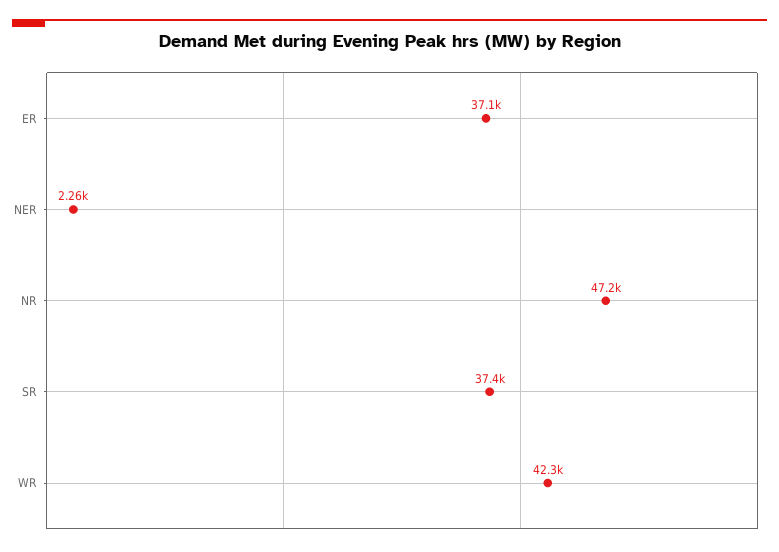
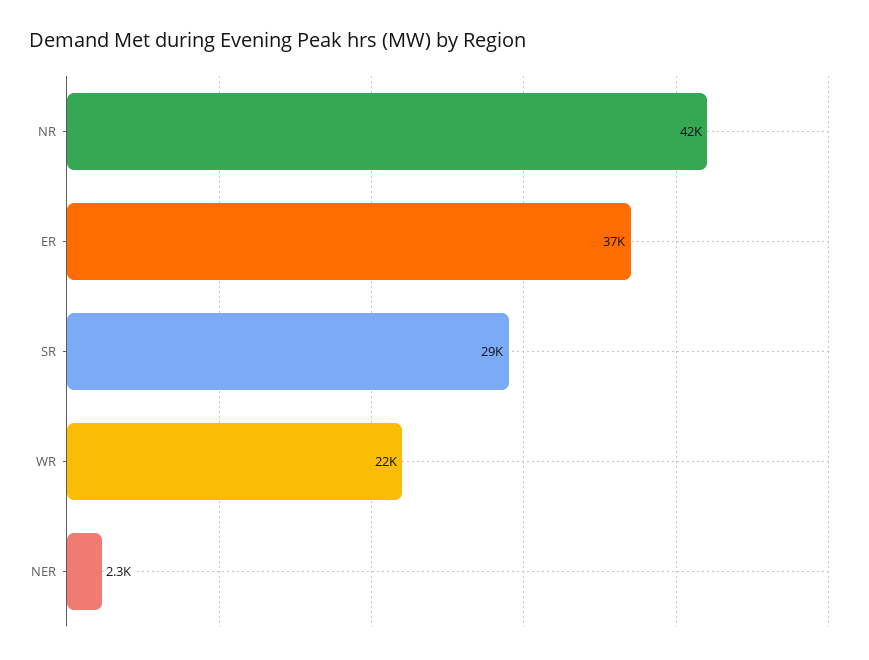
NR: 47200 -> 42000
SR: 37400 -> 29000
WR: 42300 -> 22000

